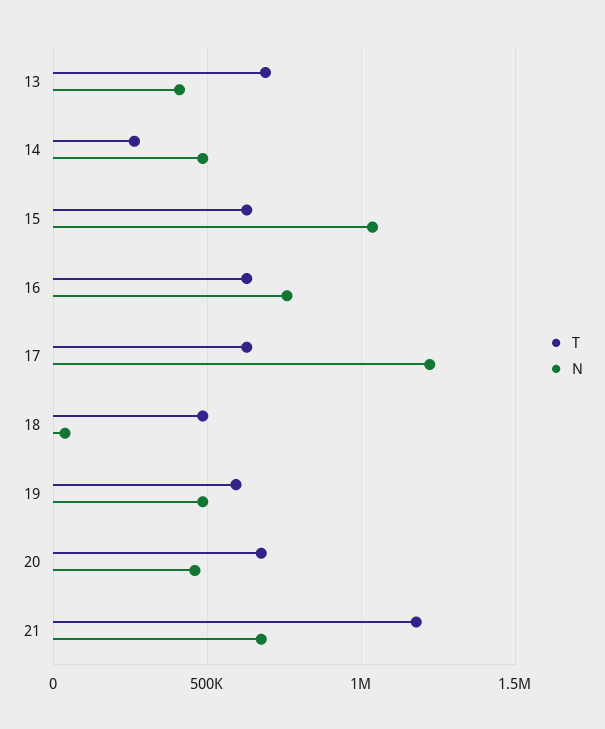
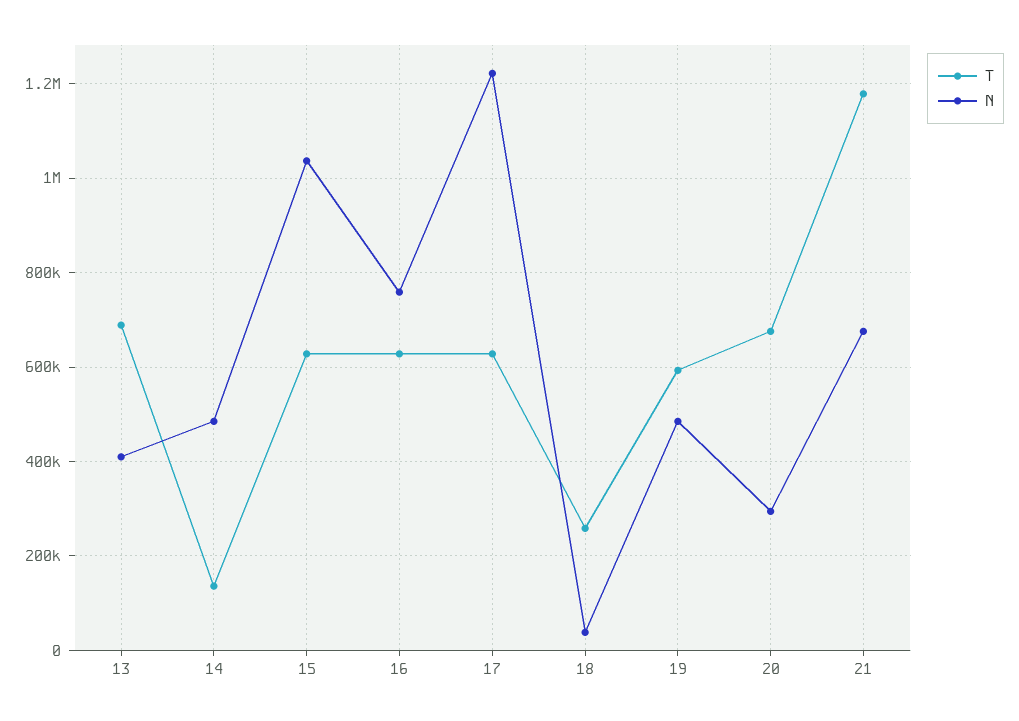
T, 14: 250000 -> 140000
T, 18: 500000 -> 260000
N, 20: 450000 -> 300000

